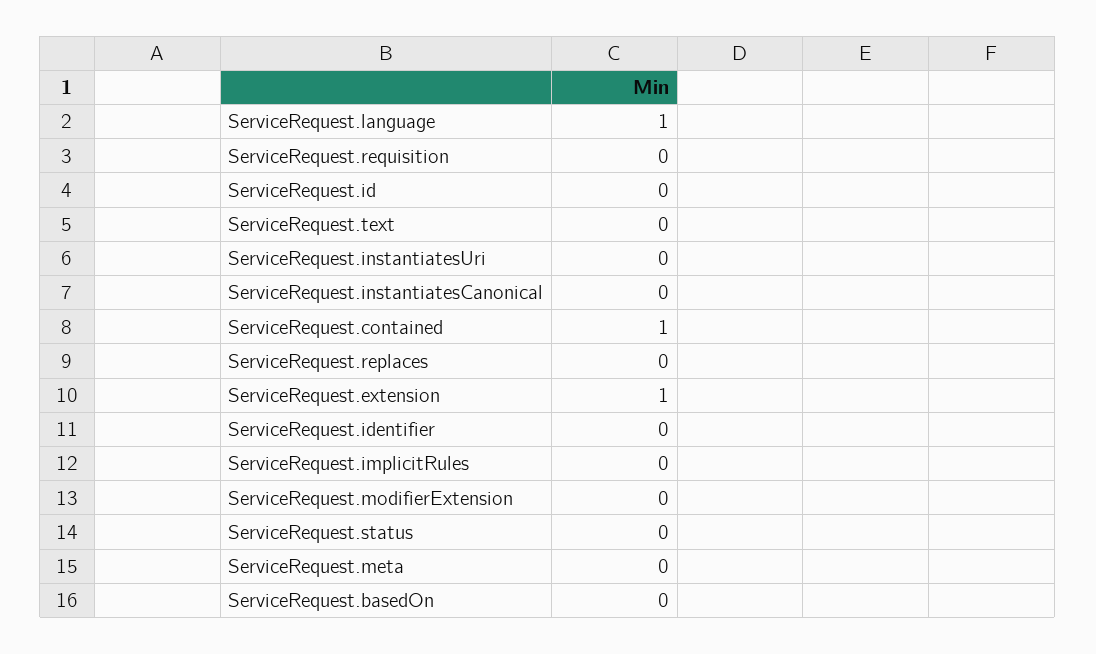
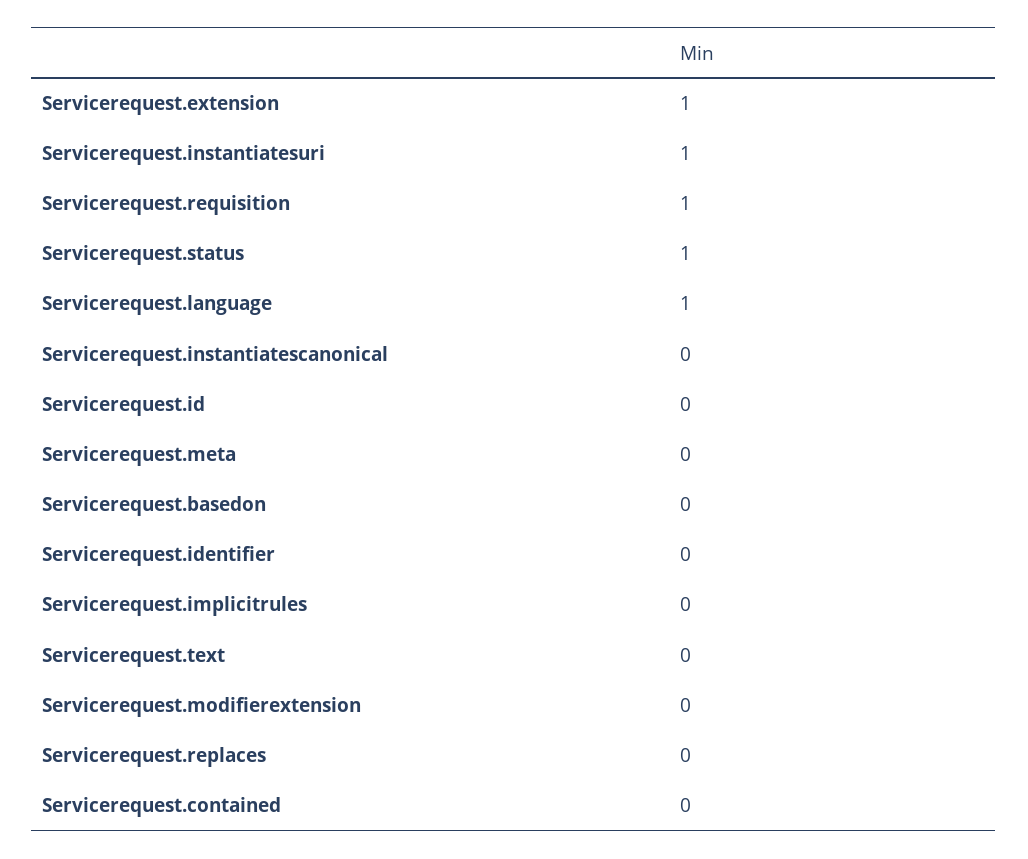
ServiceRequest.requisition: 0 -> 1
ServiceRequest.instantiatesUri: 0 -> 1
ServiceRequest.contained: 1 -> 0
ServiceRequest.status: 0 -> 1

